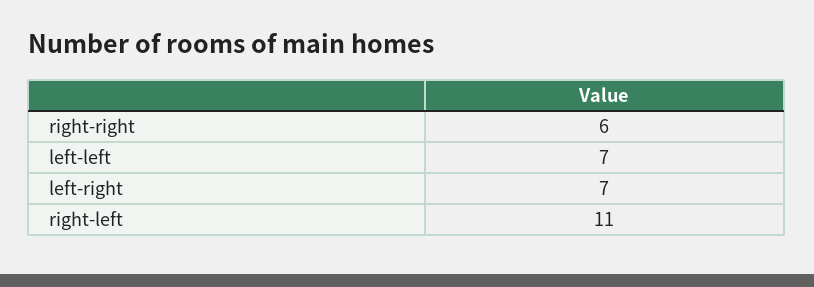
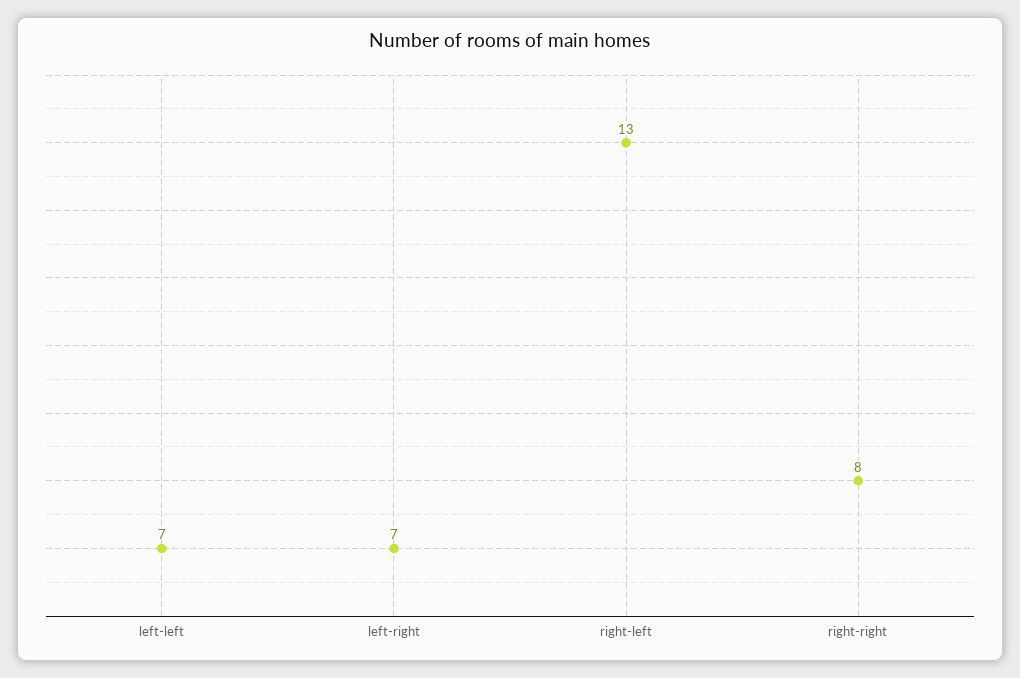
right-right: 6 -> 8
right-left: 11 -> 13

